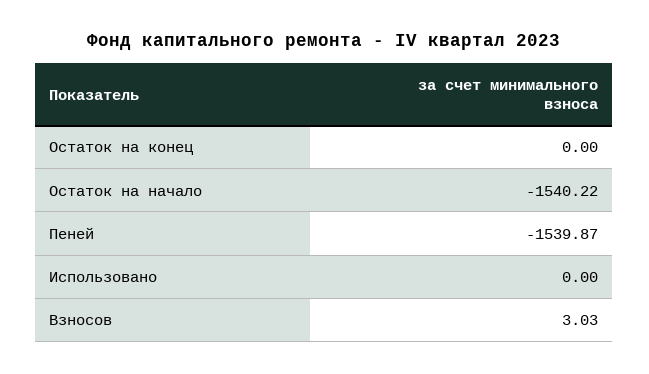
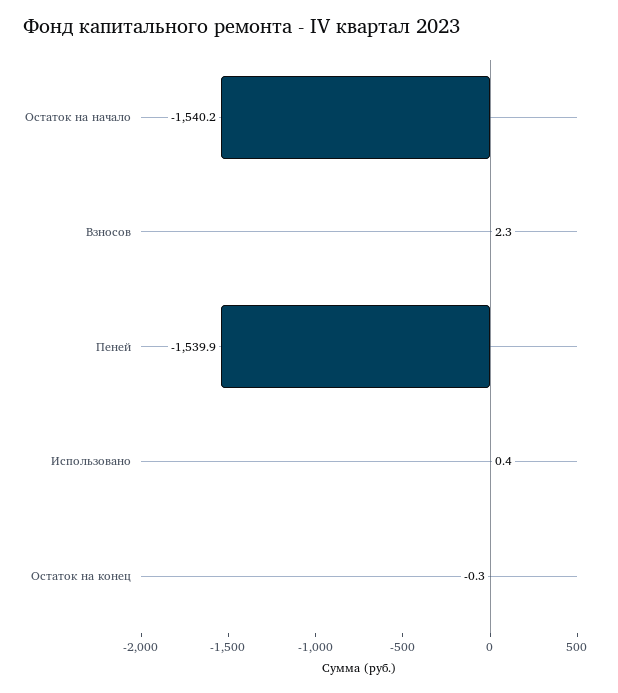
Остаток на конец: 0 -> -0.3
Использовано: 0 -> 0.4
Взносов: 3.03 -> 2.3

